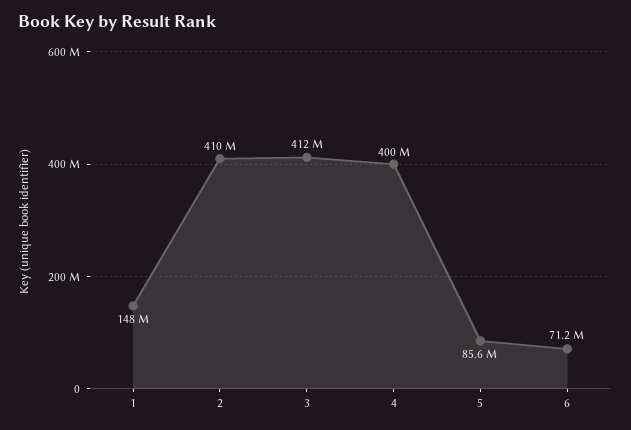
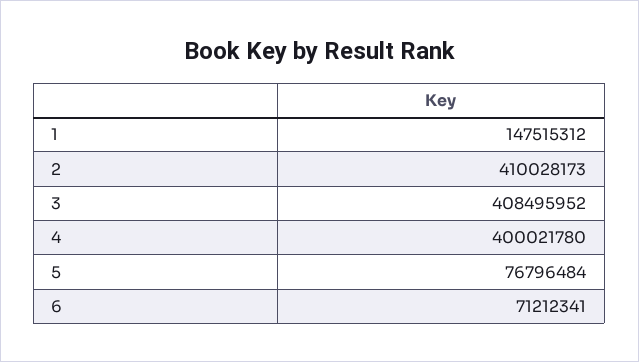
3: 412000000 -> 408495952
5: 85600000 -> 76796484

